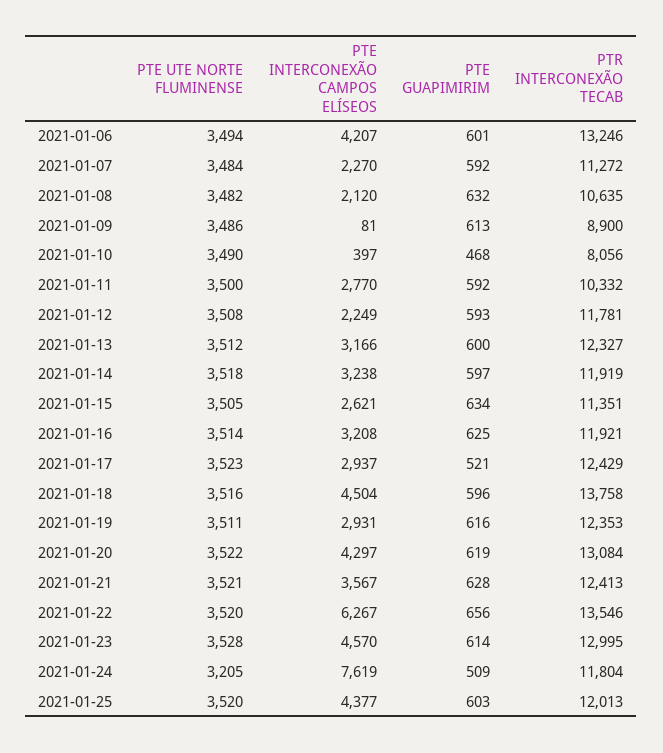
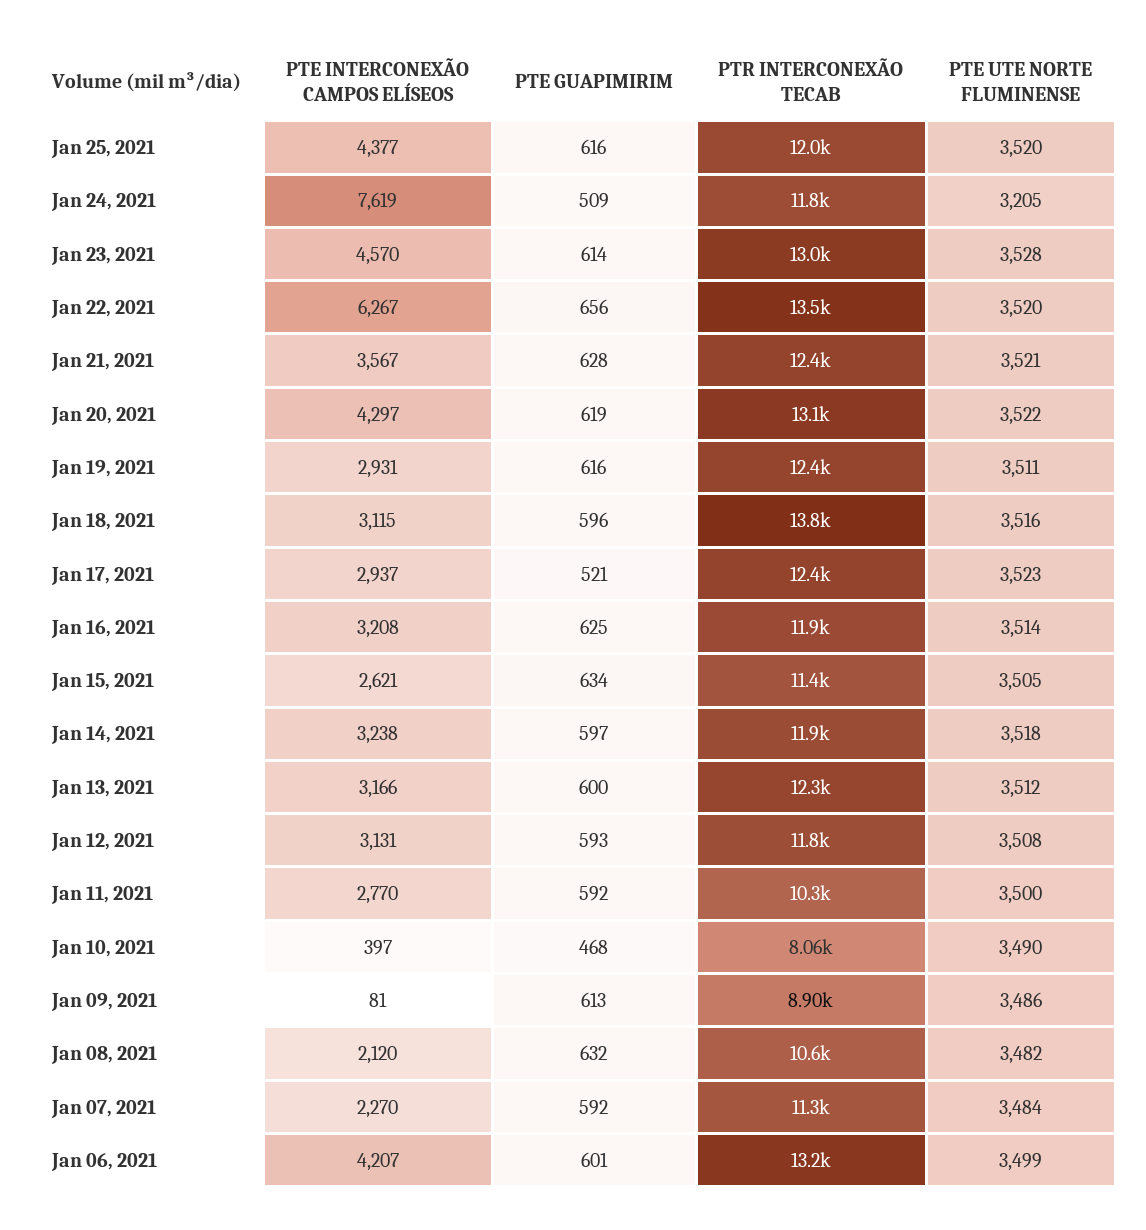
PTE UTE NORTE FLUMINENSE, 2021-01-06: 3494 -> 3499
PTE INTERCONEXÃO CAMPOS ELÍSEOS, 2021-01-12: 2249 -> 3131
PTE INTERCONEXÃO CAMPOS ELÍSEOS, 2021-01-18: 4504 -> 3115
PTE GUAPIMIRIM, 2021-01-25: 603 -> 616

